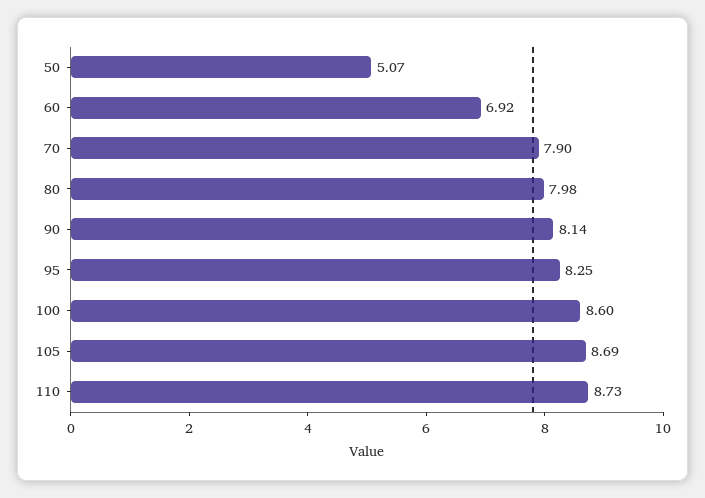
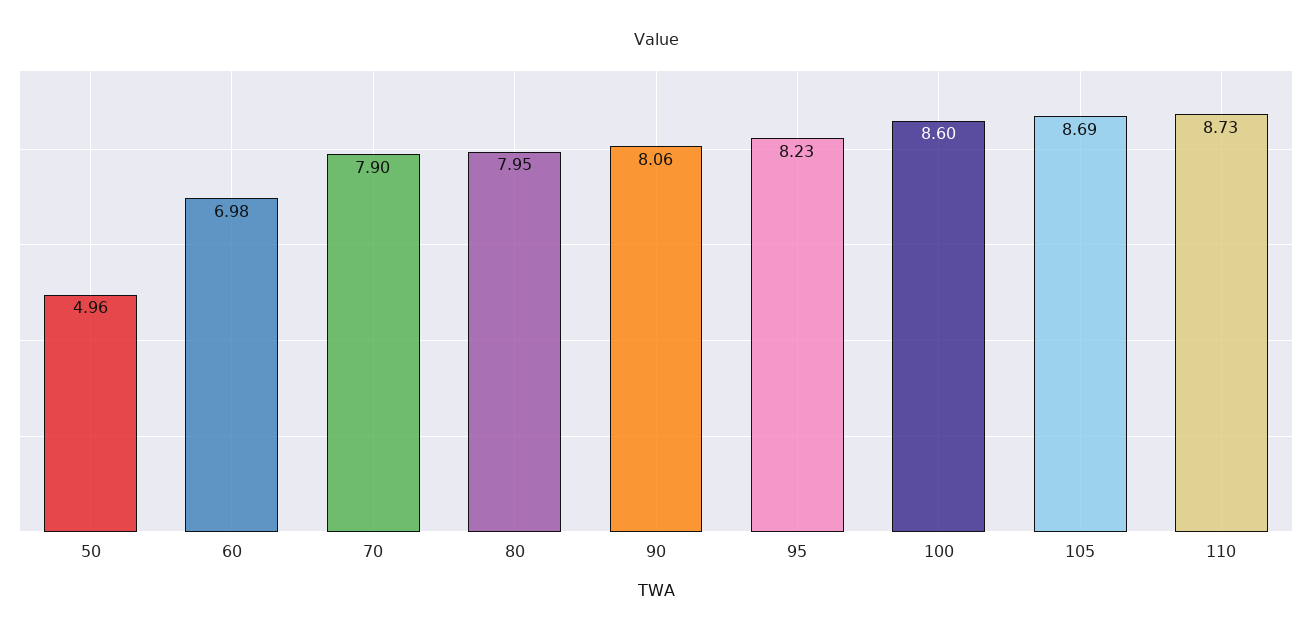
50: 5.07 -> 4.96
60: 6.92 -> 6.98
80: 7.98 -> 7.95
90: 8.14 -> 8.06
95: 8.25 -> 8.23

